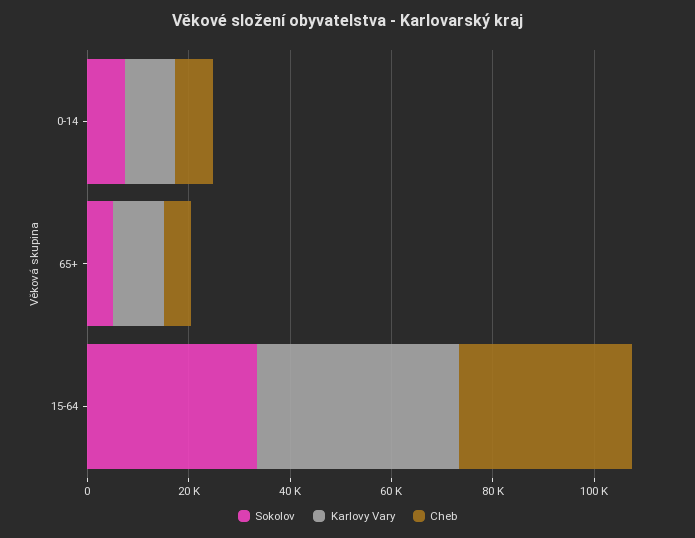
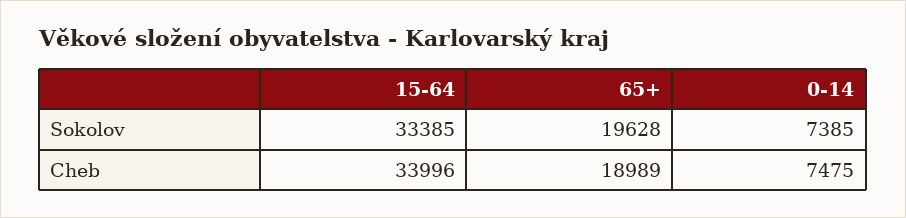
Karlovy Vary, 0-14: 10000 -> none
Sokolov, 65+: 5000 -> 19628
Karlovy Vary, 65+: 10000 -> none
Cheb, 65+: 5000 -> 18989
Karlovy Vary, 15-64: 40000 -> none

